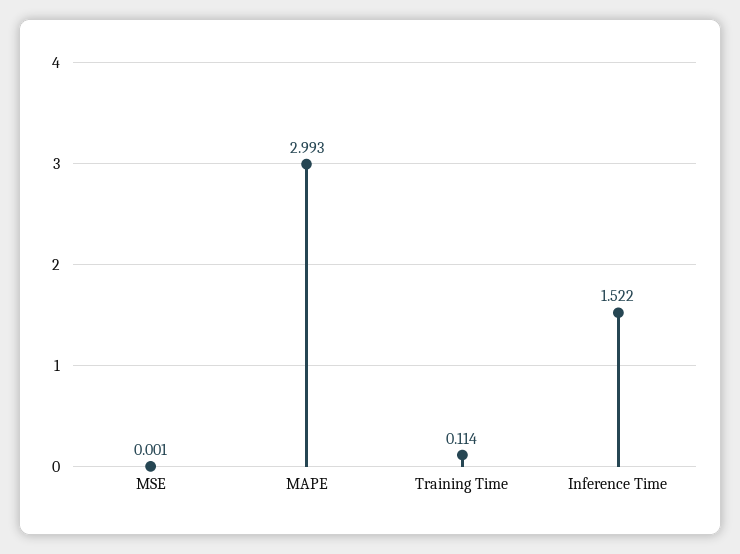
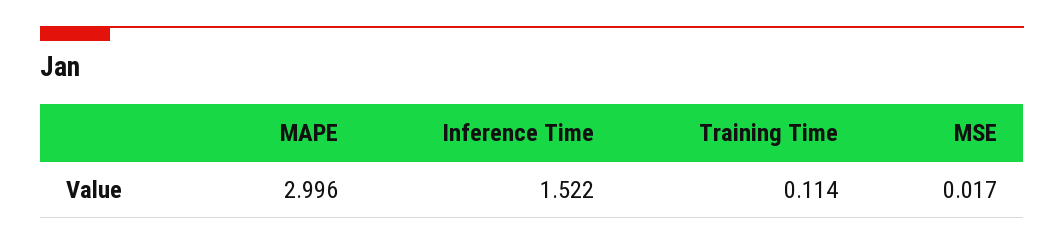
MSE: 0.001 -> 0.017
MAPE: 2.993 -> 2.996

